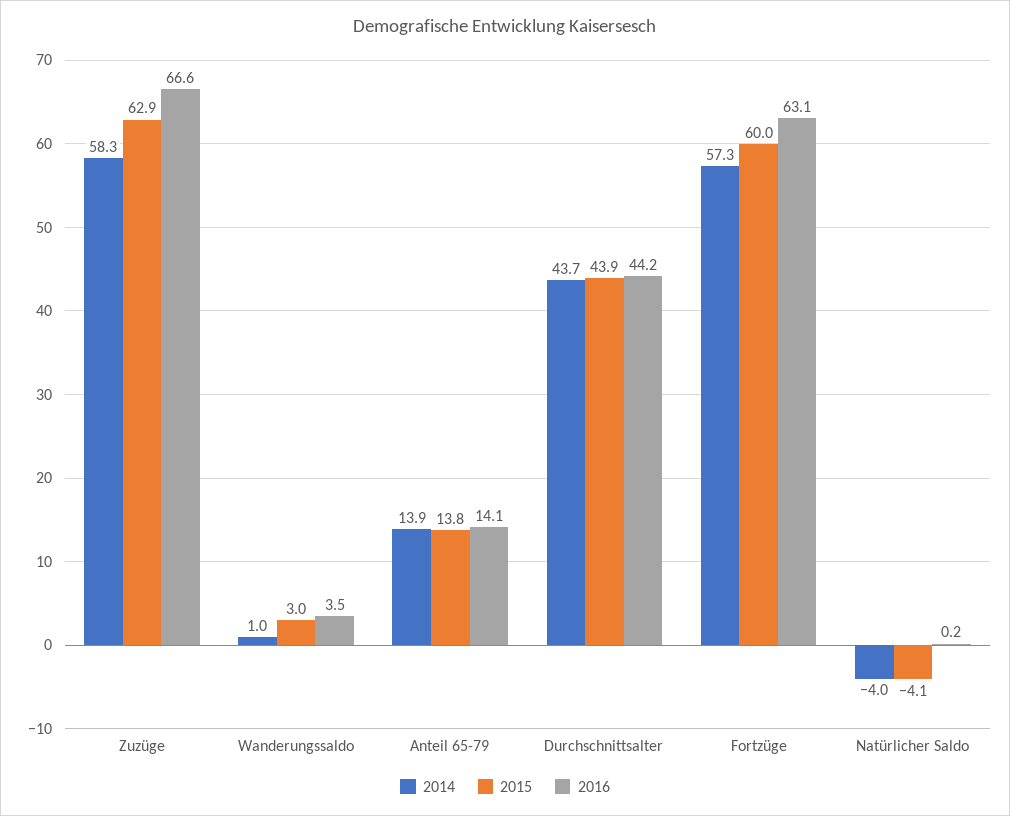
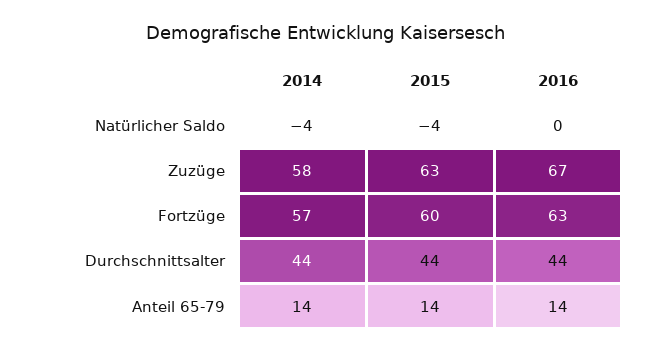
2014, Wanderungssaldo: 1 -> none
2015, Wanderungssaldo: 3 -> none
2016, Wanderungssaldo: 3.5 -> none

